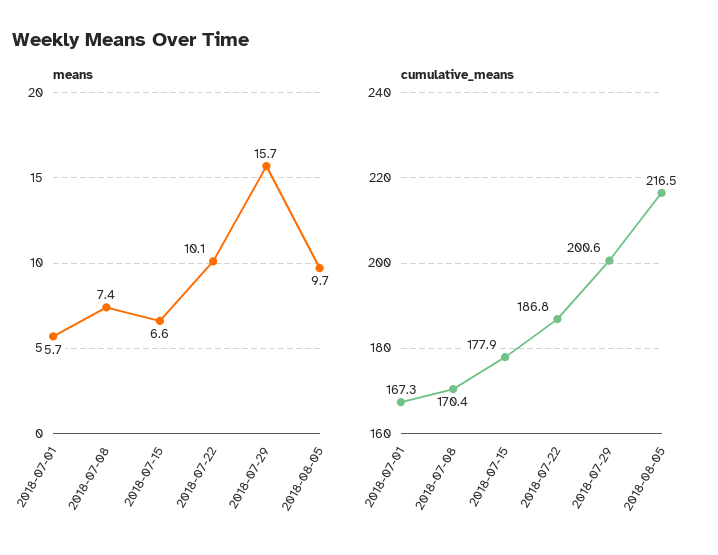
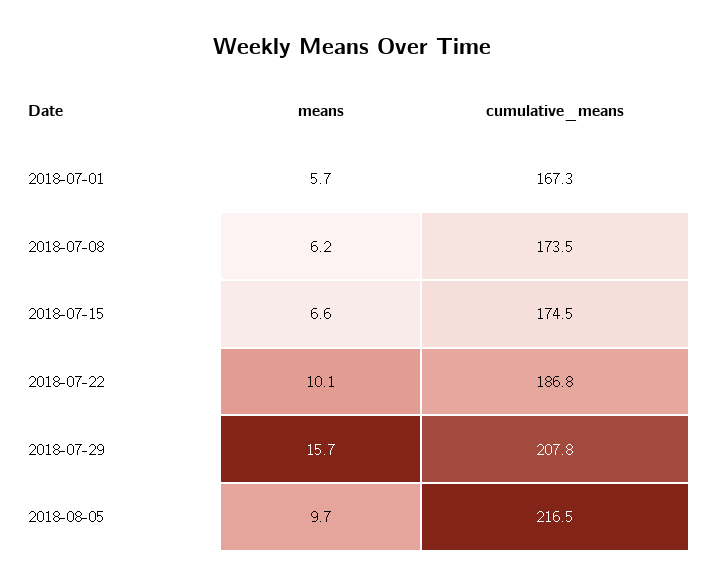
means, 2018-07-08: 7.4 -> 6.2
cumulative_means, 2018-07-08: 170.4 -> 173.5
cumulative_means, 2018-07-15: 177.9 -> 174.5
cumulative_means, 2018-07-29: 200.6 -> 207.8

